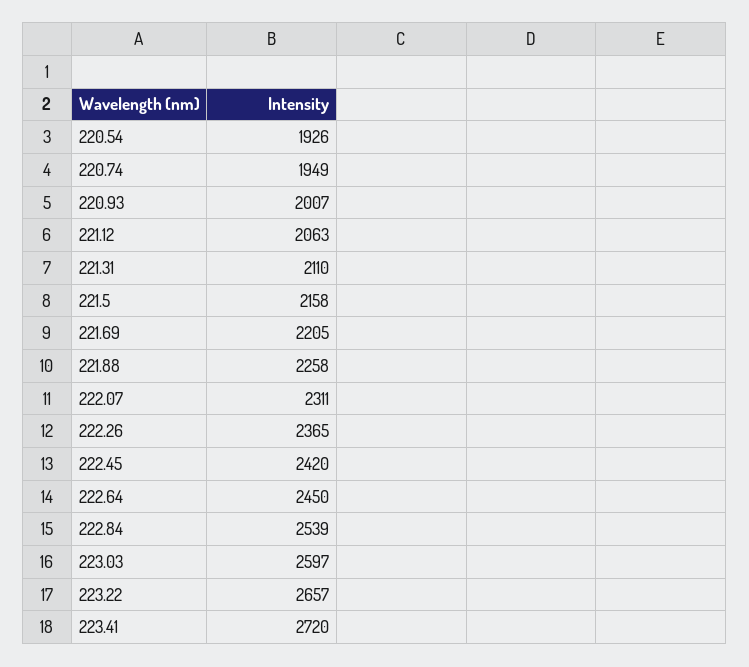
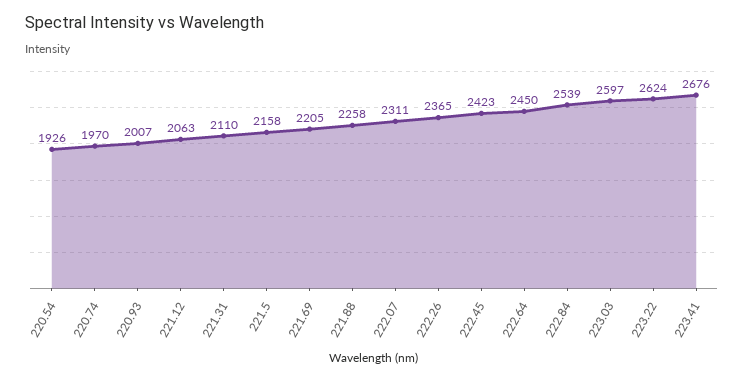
220.74: 1949 -> 1970
222.45: 2420 -> 2423
223.22: 2657 -> 2624
223.41: 2720 -> 2676

